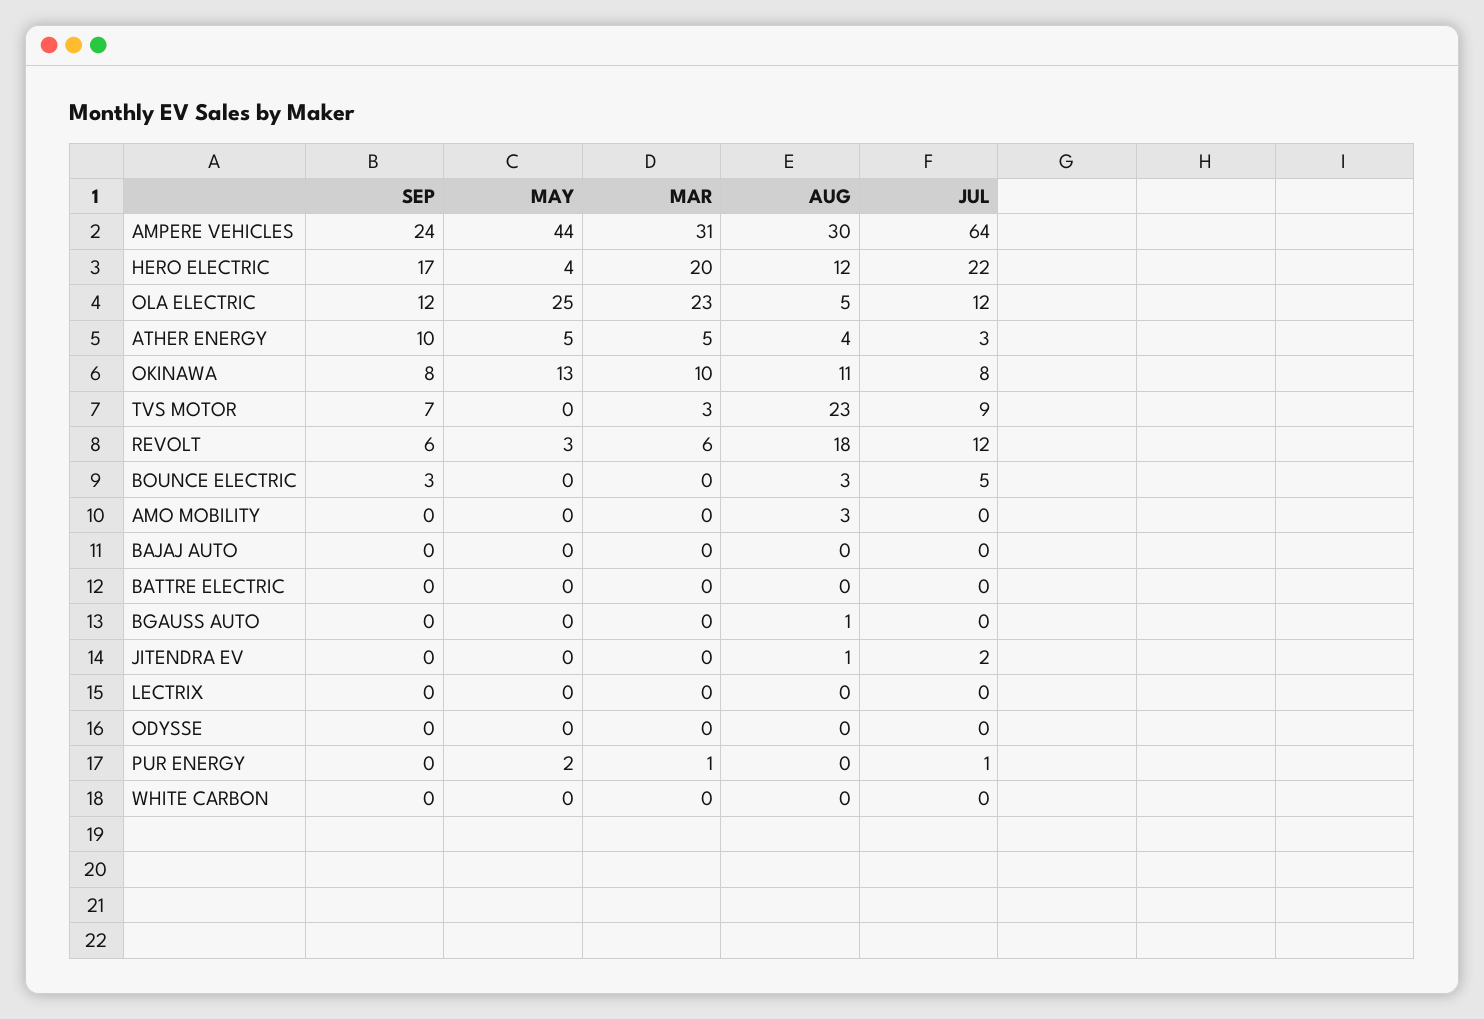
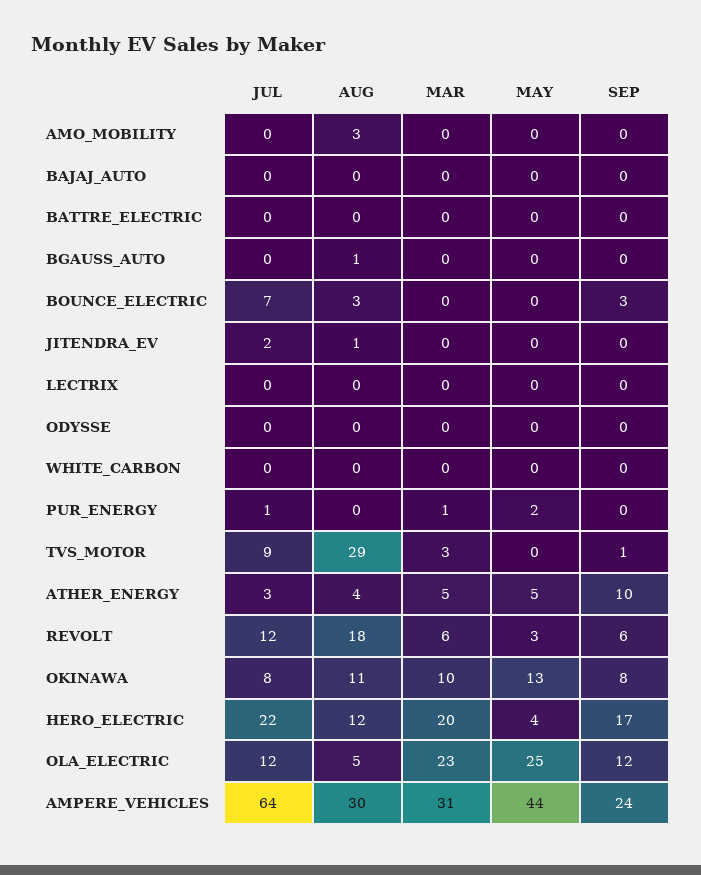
SEP, TVS MOTOR: 7 -> 1
AUG, TVS MOTOR: 23 -> 29
JUL, BOUNCE ELECTRIC: 5 -> 7

